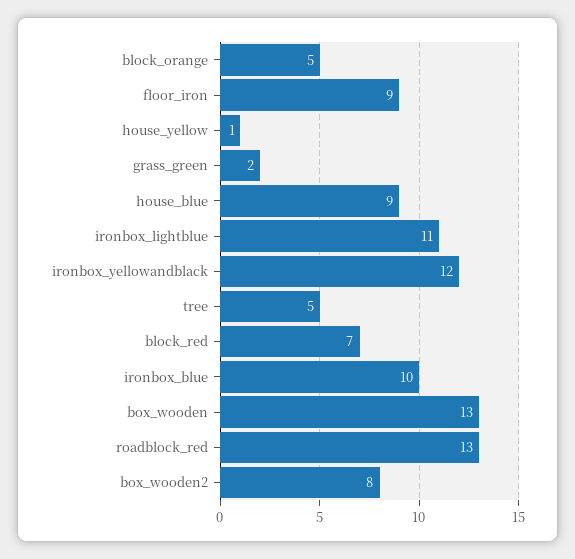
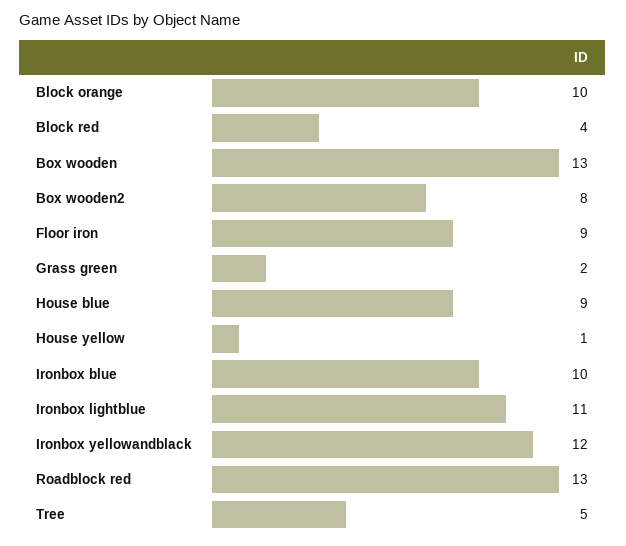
block_orange: 5 -> 10
block_red: 7 -> 4

